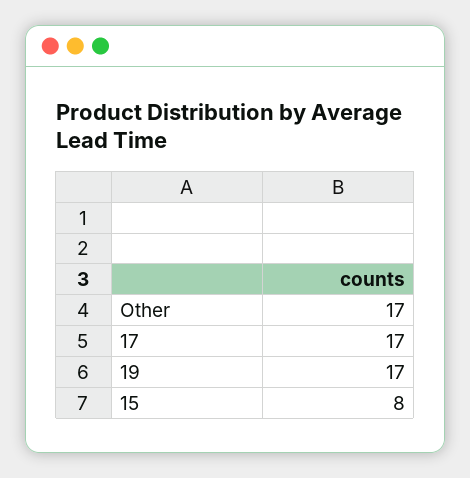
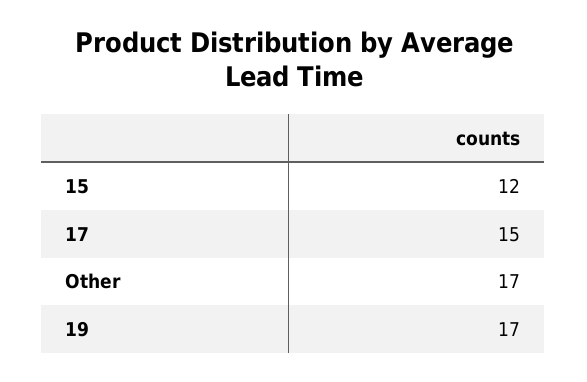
17: 17 -> 15
15: 8 -> 12

